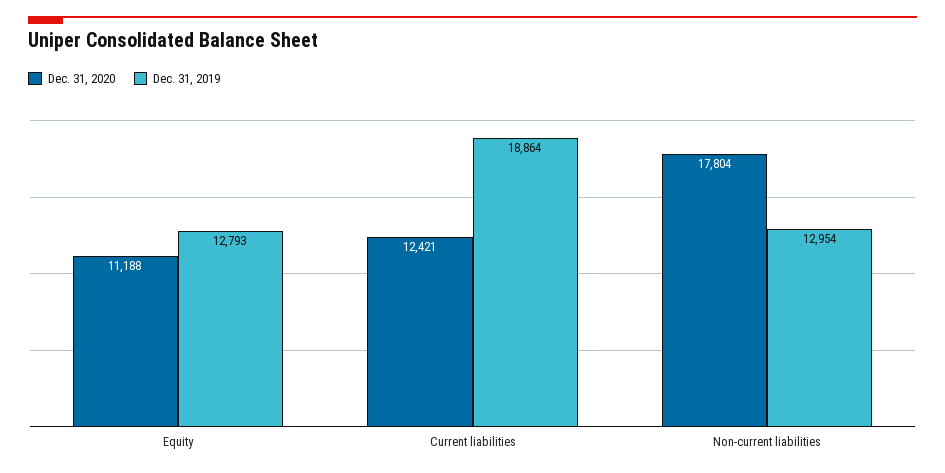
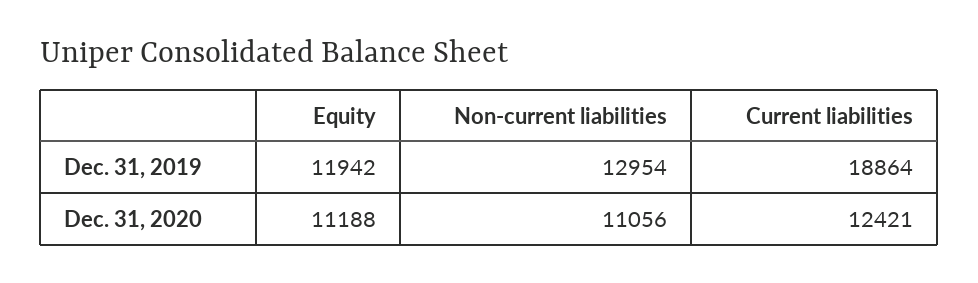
Dec. 31, 2019, Equity: 12793 -> 11942
Dec. 31, 2020, Non-current liabilities: 17804 -> 11056

